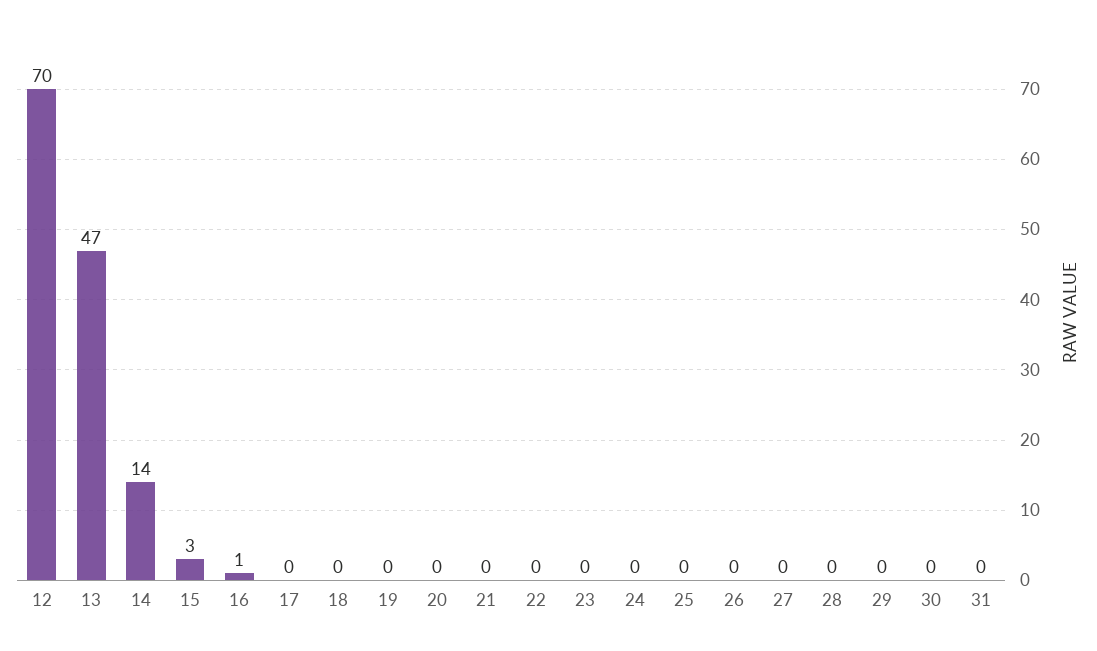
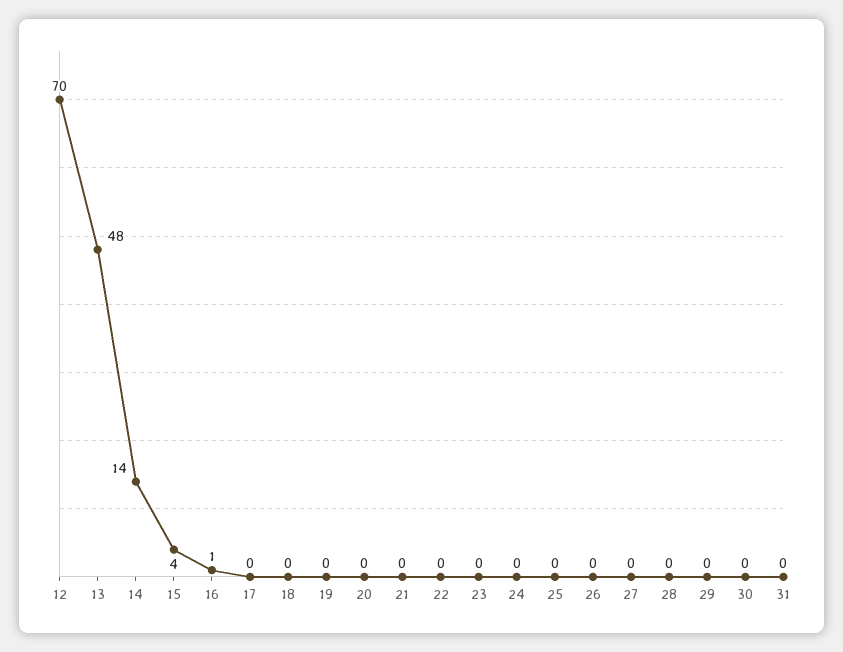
13: 47 -> 48
15: 3 -> 4

